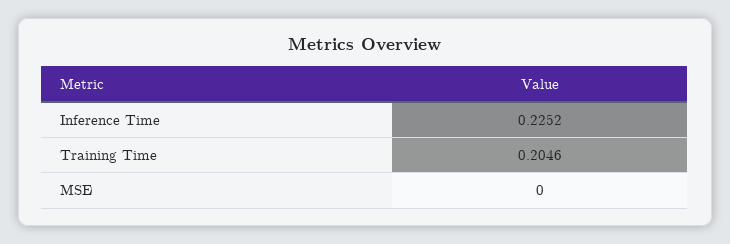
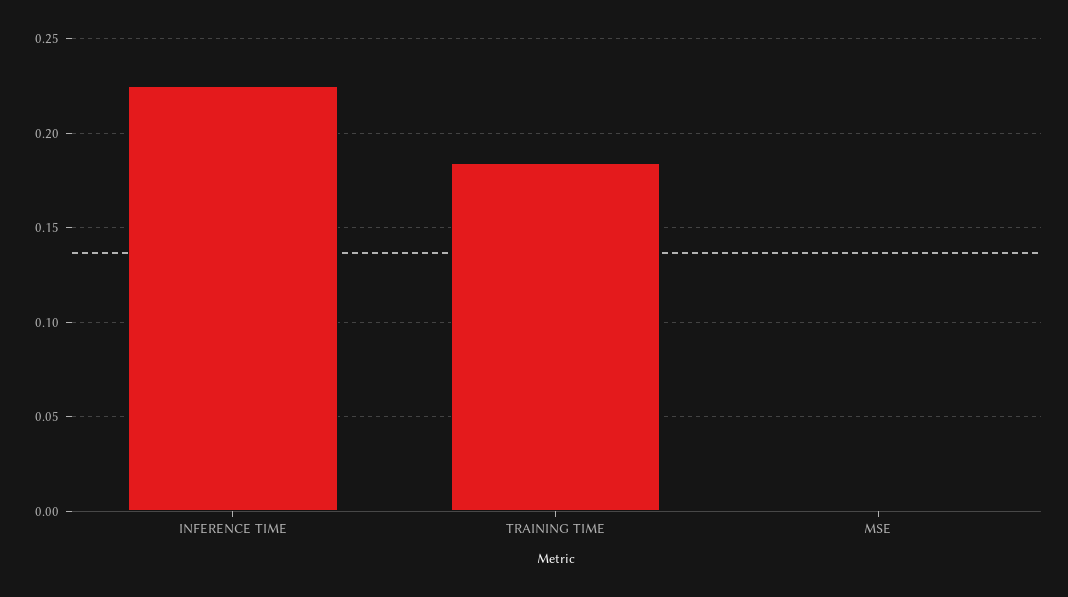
Training Time: 0.2046 -> 0.185

